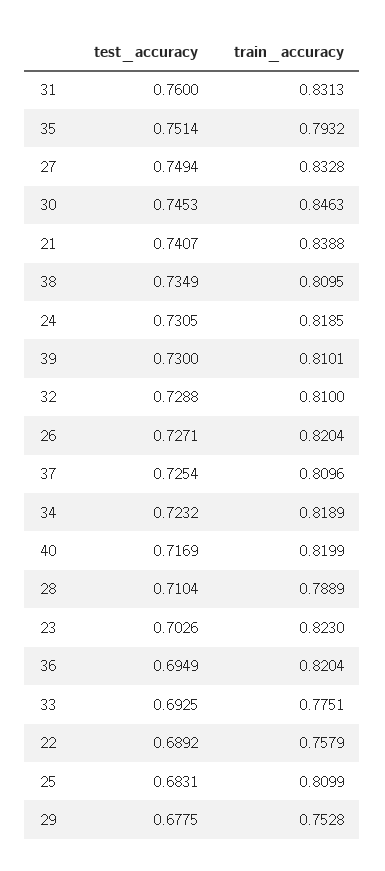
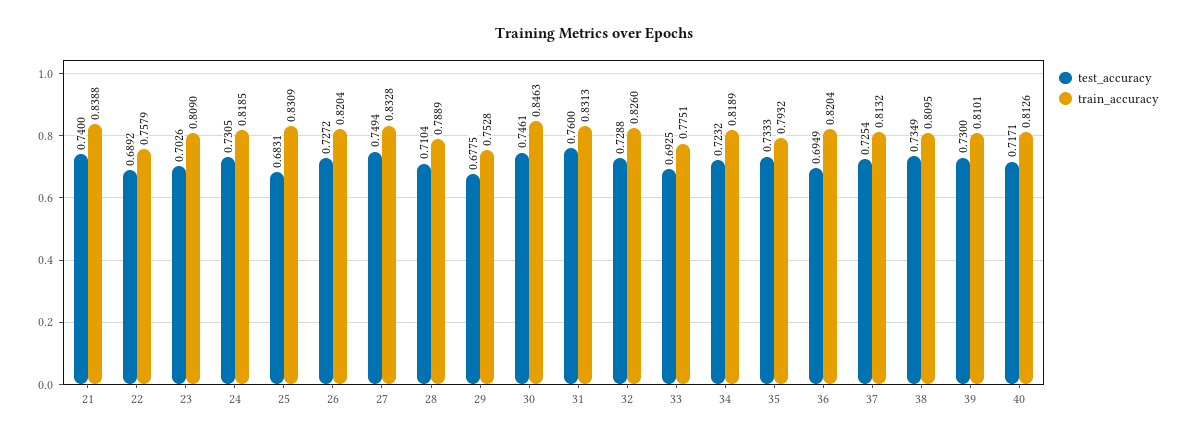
test_accuracy, 35: 0.7514 -> 0.7333
test_accuracy, 30: 0.7453 -> 0.7461
test_accuracy, 21: 0.7407 -> 0.74
train_accuracy, 32: 0.81 -> 0.826
test_accuracy, 26: 0.7271 -> 0.7272
train_accuracy, 37: 0.8096 -> 0.8132
test_accuracy, 40: 0.7169 -> 0.7171
train_accuracy, 40: 0.8199 -> 0.8126
train_accuracy, 23: 0.823 -> 0.809
train_accuracy, 25: 0.8099 -> 0.8309

